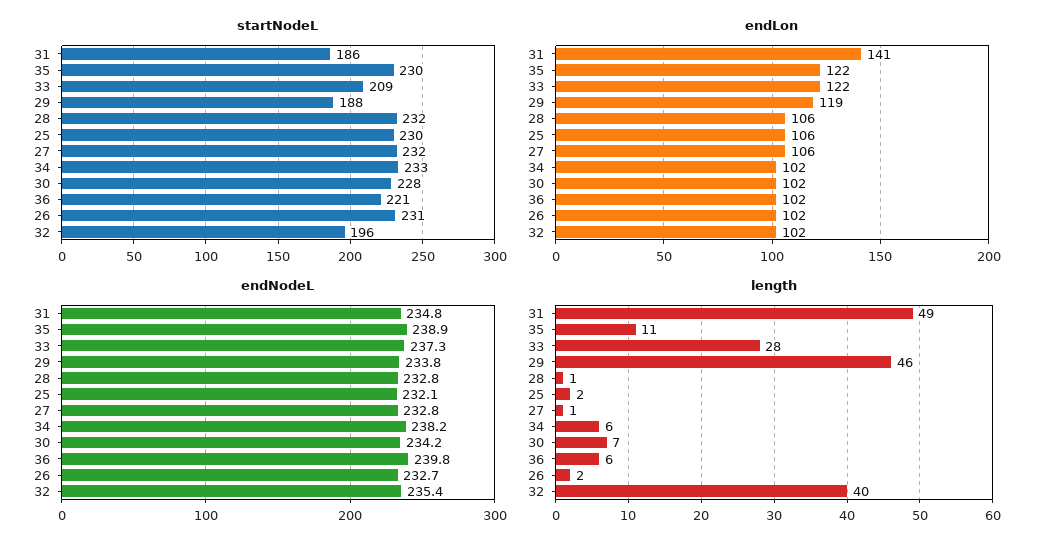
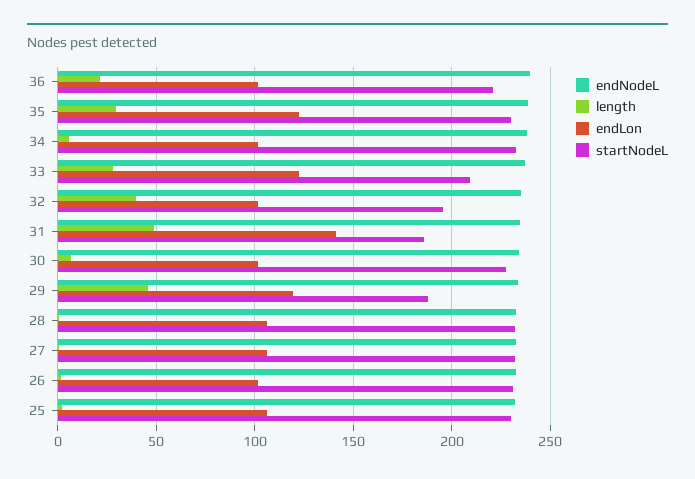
length, 35: 11 -> 30
length, 36: 6 -> 20

